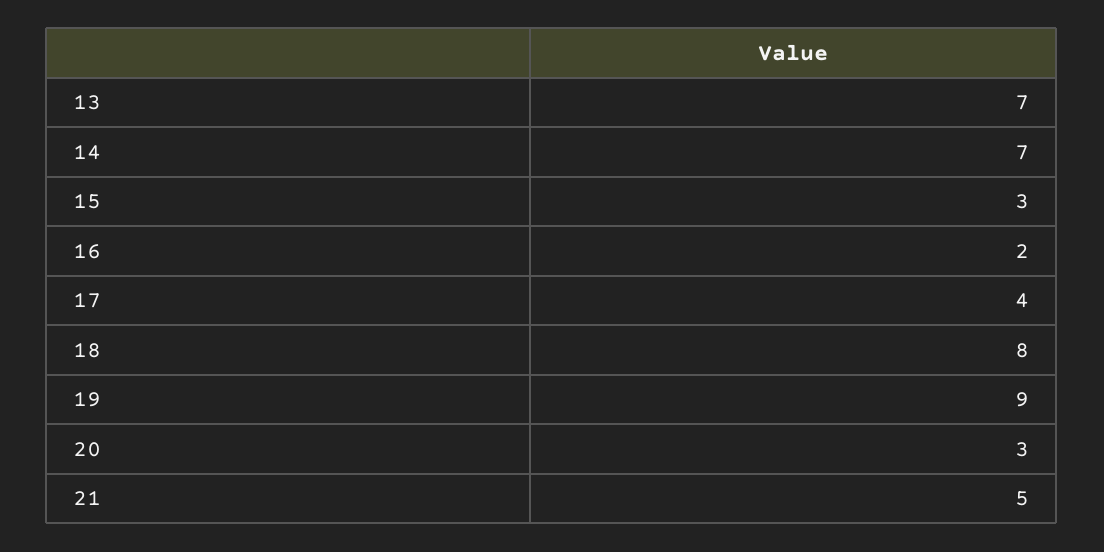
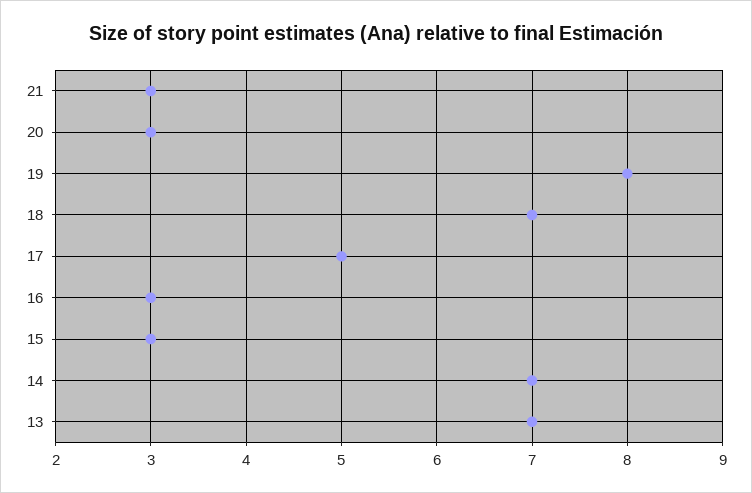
16: 2 -> 3
17: 4 -> 5
18: 8 -> 7
19: 9 -> 8
21: 5 -> 3

